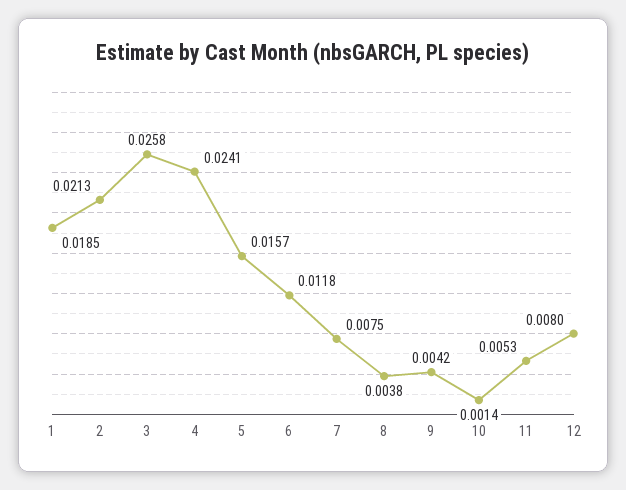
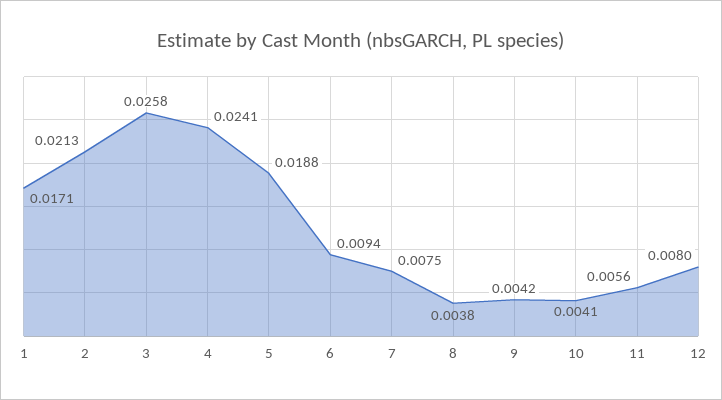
1: 0.0185 -> 0.0171
5: 0.0157 -> 0.0188
6: 0.0118 -> 0.0094
10: 0.0014 -> 0.0041
11: 0.0053 -> 0.0056

